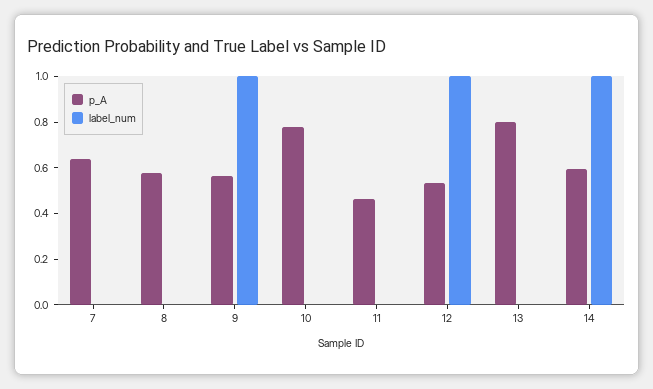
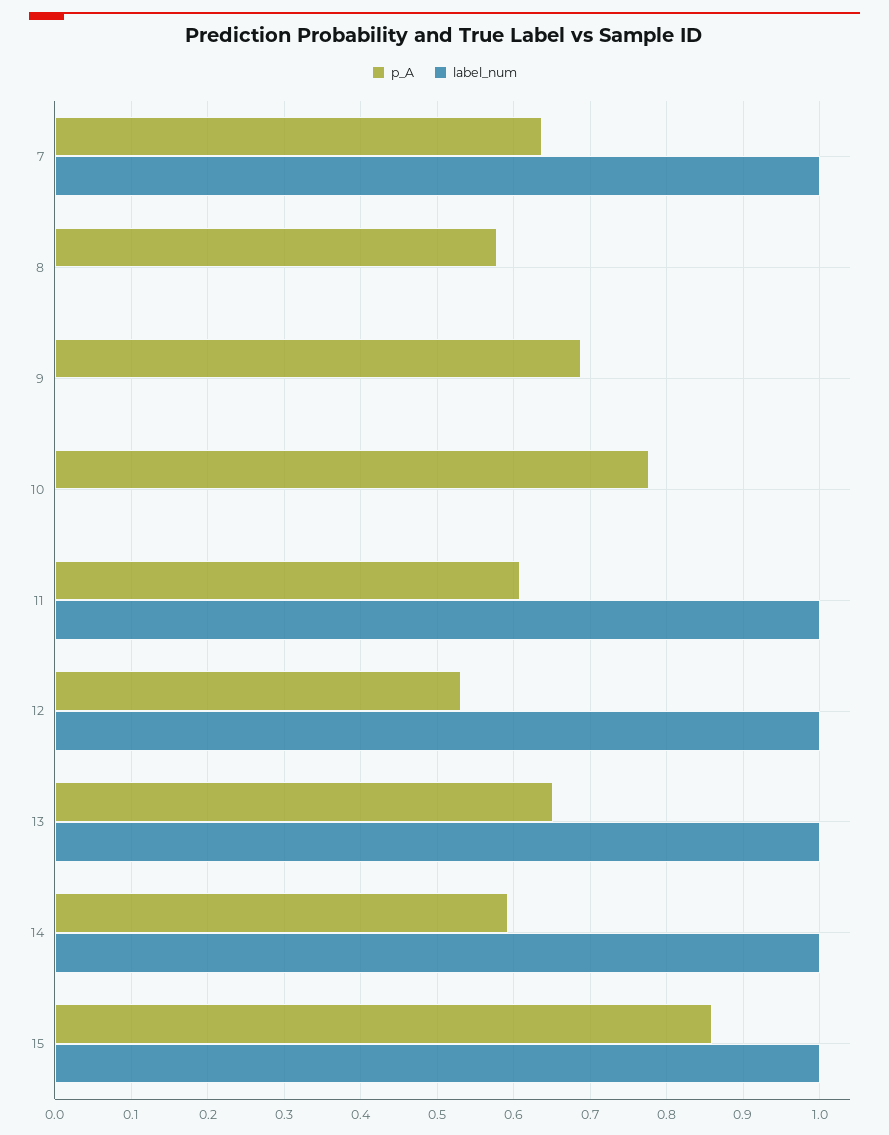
label_num, 7: 0 -> 1
p_A, 9: 0.55 -> 0.69
label_num, 9: 1 -> 0
p_A, 11: 0.45 -> 0.61
label_num, 11: 0 -> 1
p_A, 13: 0.8 -> 0.65
label_num, 13: 0 -> 1
p_A, 15: none -> 0.86
label_num, 15: none -> 1

